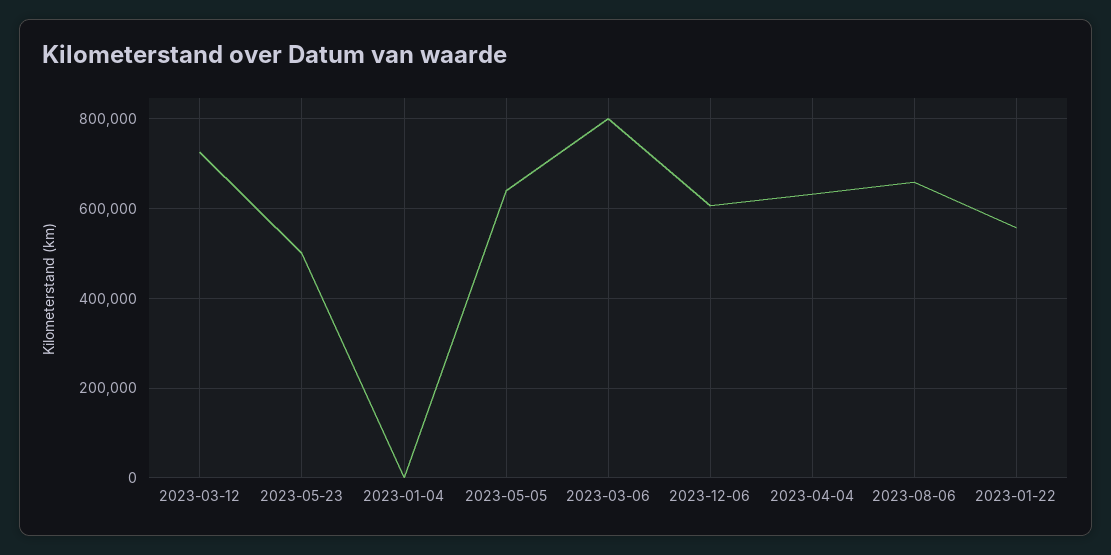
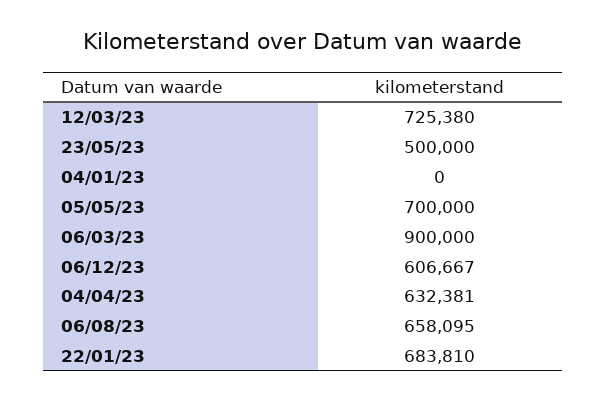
2023-05-05: 640000 -> 700000
2023-03-06: 800000 -> 900000
2023-01-22: 560000 -> 683810

